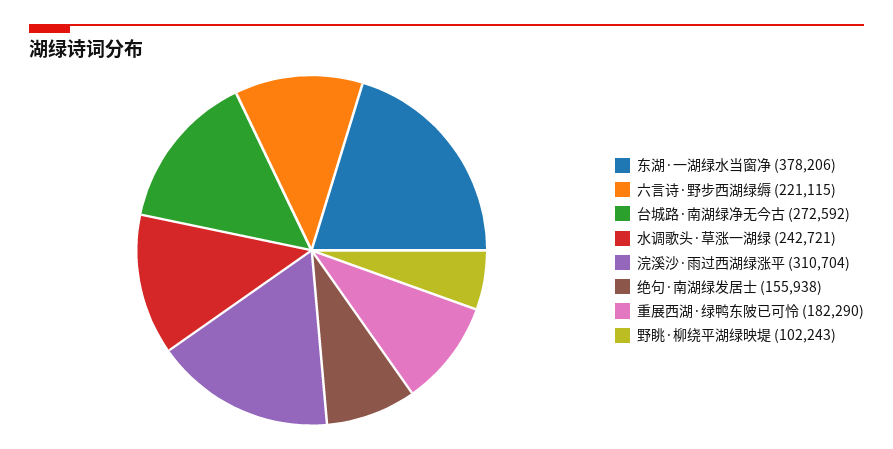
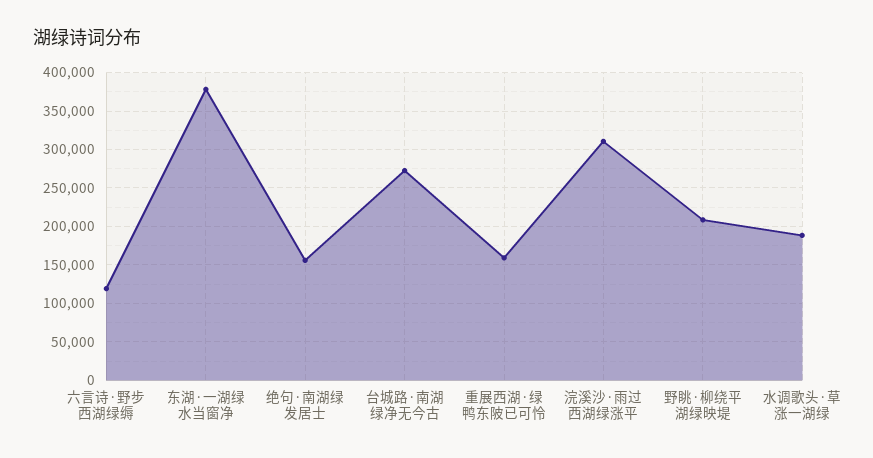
六言诗·野步西湖绿缛: 221115 -> 120000
水调歌头·草涨一湖绿: 242721 -> 190000
重展西湖·绿鸭东陂已可怜: 182290 -> 160000
野眺·柳绕平湖绿映堤: 102243 -> 210000

